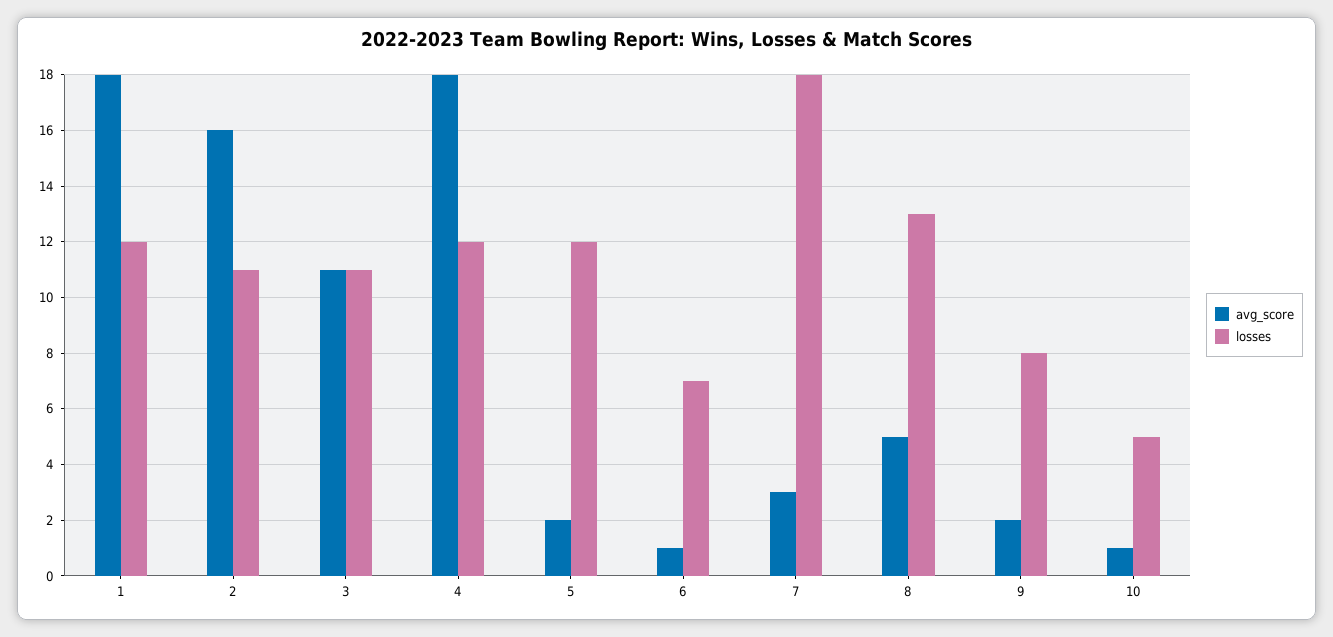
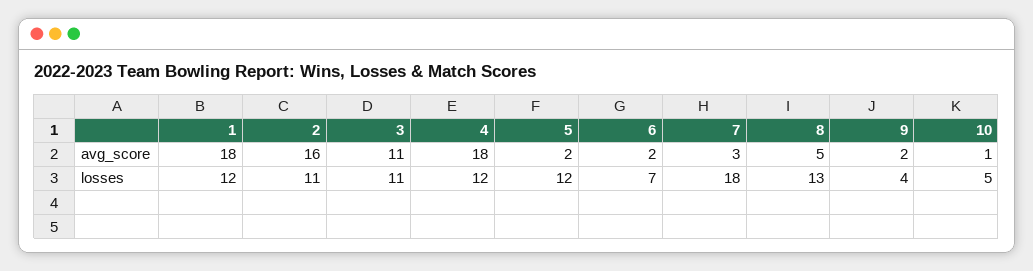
avg_score, 6: 1 -> 2
losses, 9: 8 -> 4

